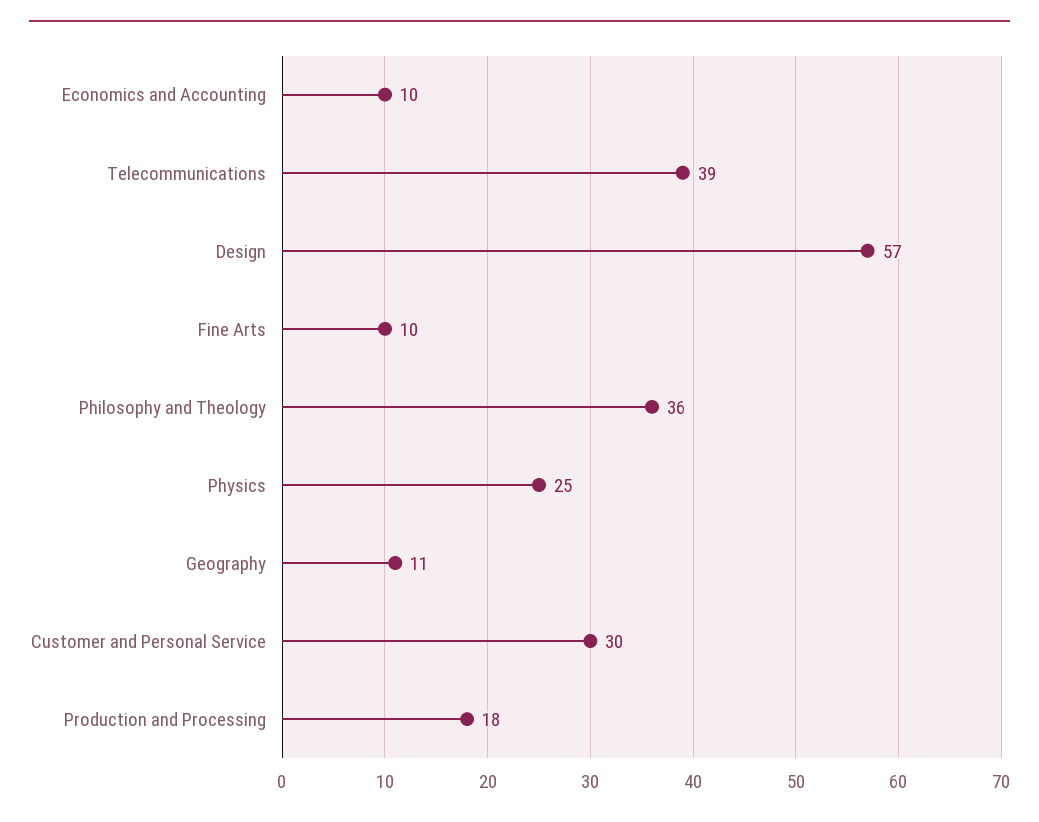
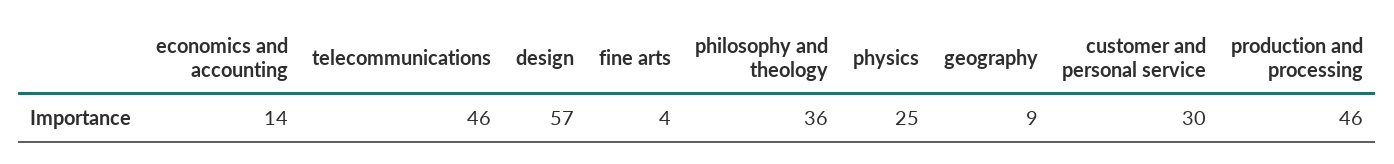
Economics and Accounting: 10 -> 14
Telecommunications: 39 -> 46
Fine Arts: 10 -> 4
Geography: 11 -> 9
Production and Processing: 18 -> 46

